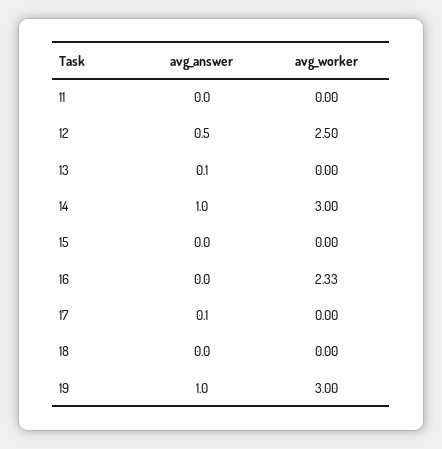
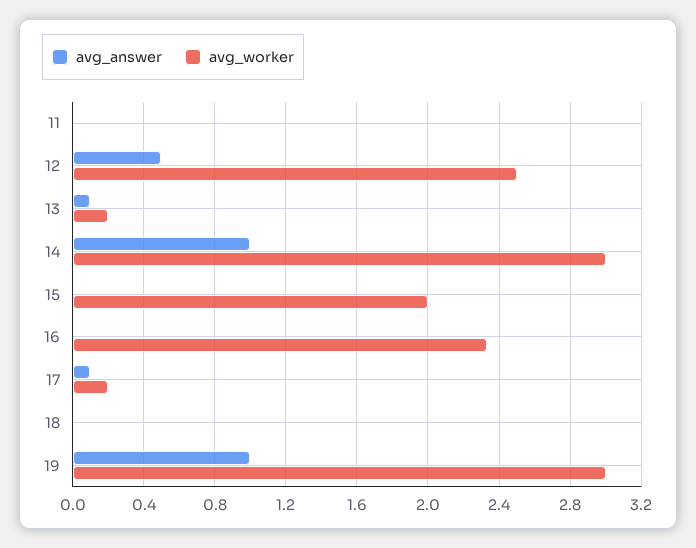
avg_worker, 13: 0 -> 0.2
avg_worker, 15: 0 -> 2
avg_worker, 17: 0 -> 0.2

